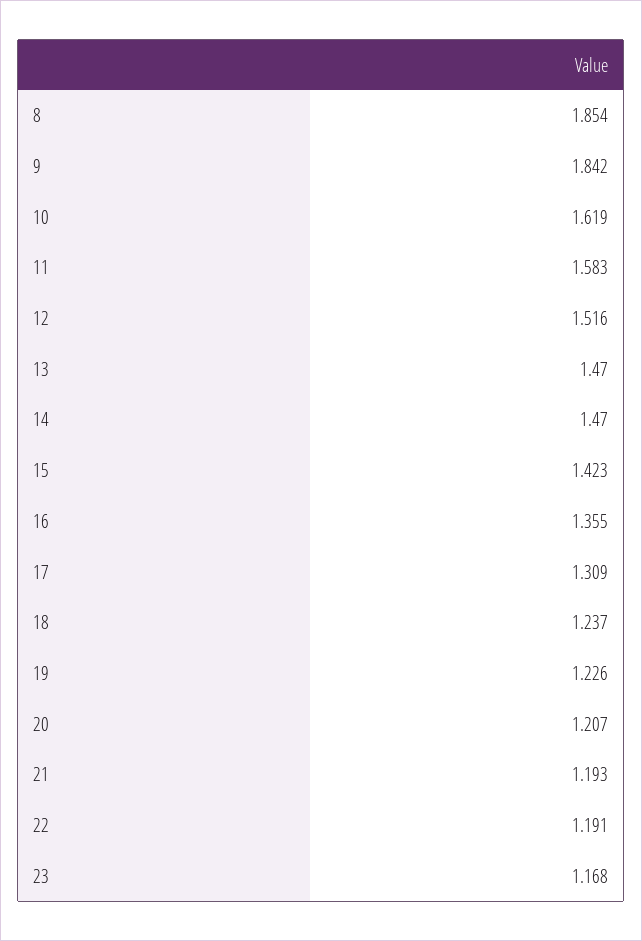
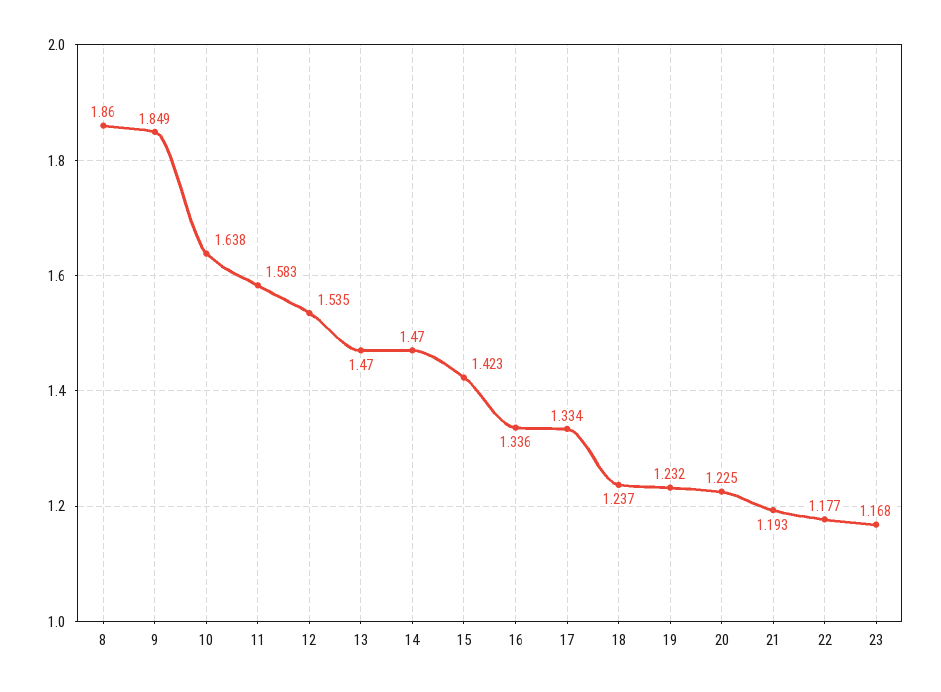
8: 1.854 -> 1.86
9: 1.842 -> 1.849
10: 1.619 -> 1.638
12: 1.516 -> 1.535
16: 1.355 -> 1.336
17: 1.309 -> 1.334
19: 1.226 -> 1.232
20: 1.207 -> 1.225
22: 1.191 -> 1.177

